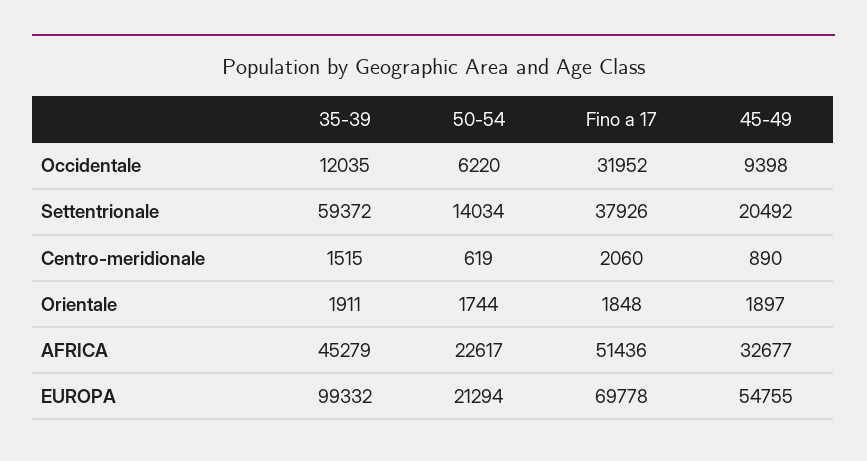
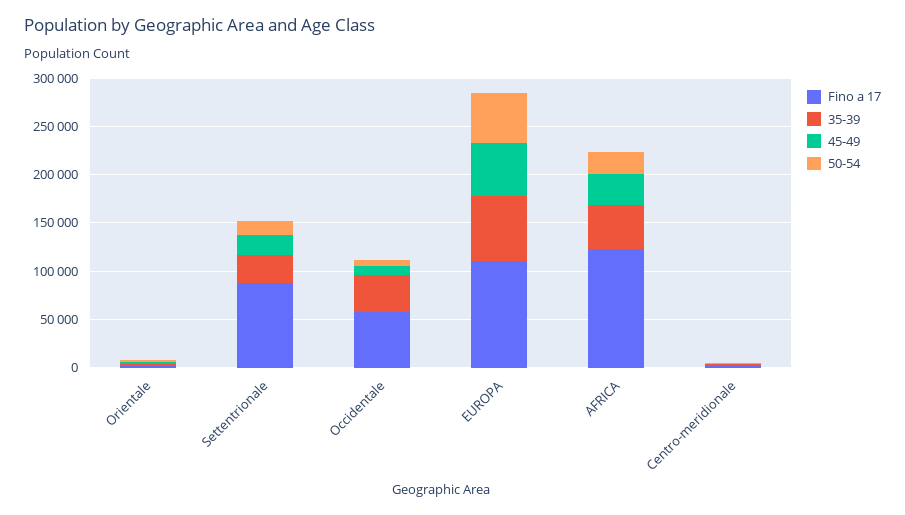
35-39, Occidentale: 12035 -> 40000
Fino a 17, Occidentale: 31952 -> 60000
35-39, Settentrionale: 59372 -> 30000
Fino a 17, Settentrionale: 37926 -> 90000
Fino a 17, AFRICA: 51436 -> 120000
35-39, EUROPA: 99332 -> 70000
50-54, EUROPA: 21294 -> 50000
Fino a 17, EUROPA: 69778 -> 110000

